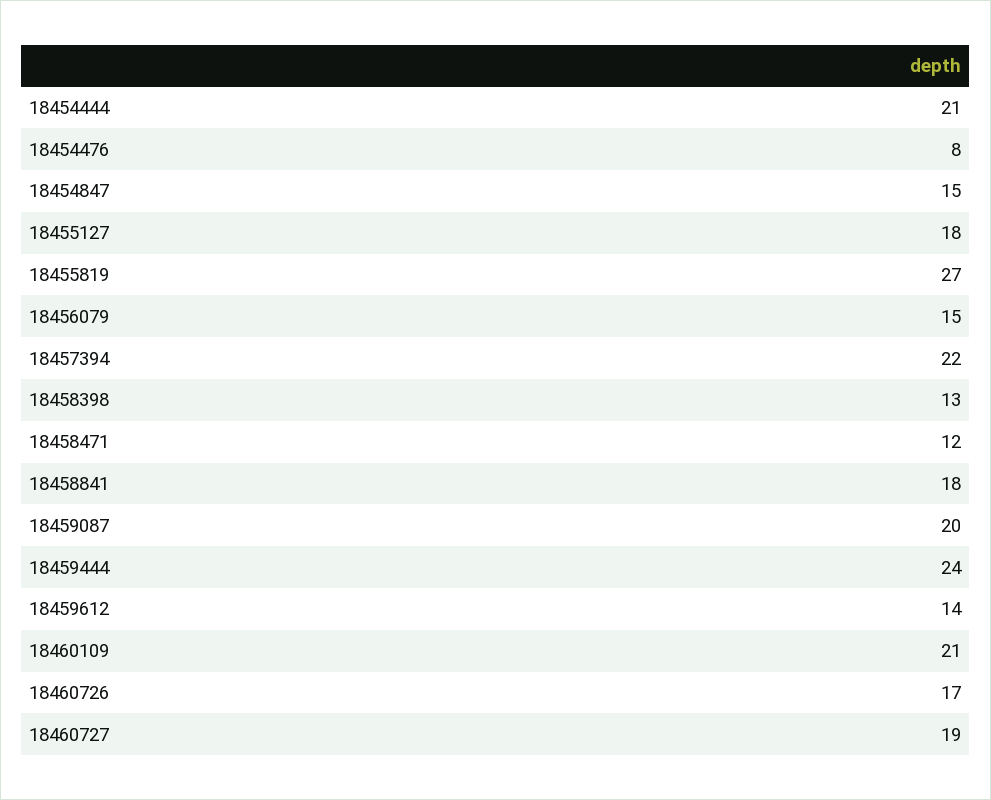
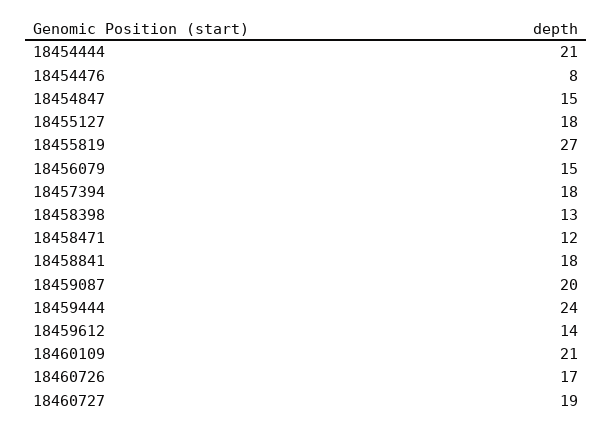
18457394: 22 -> 18

